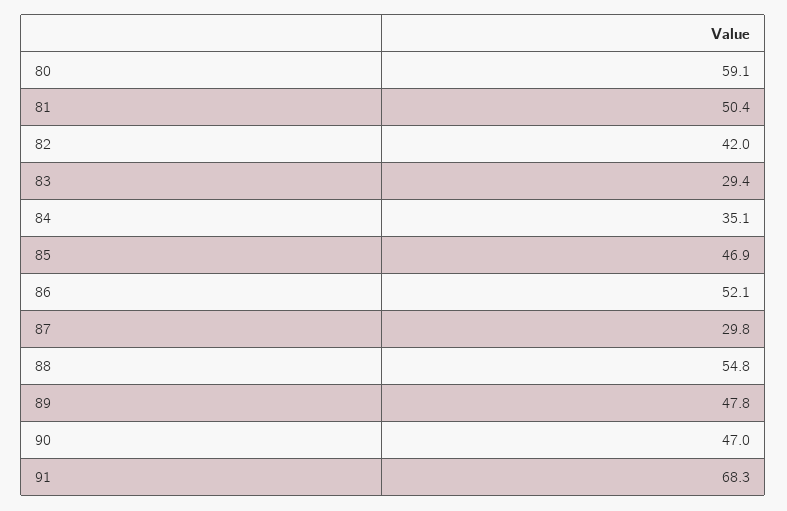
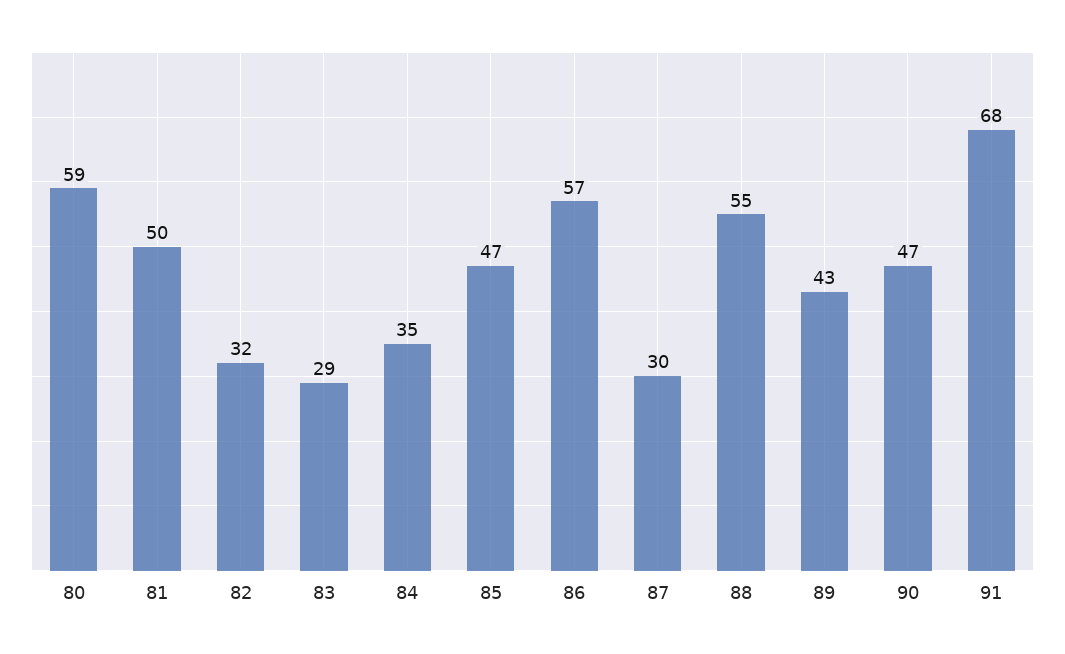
82: 42 -> 32
86: 52.1 -> 57
89: 47.8 -> 43

